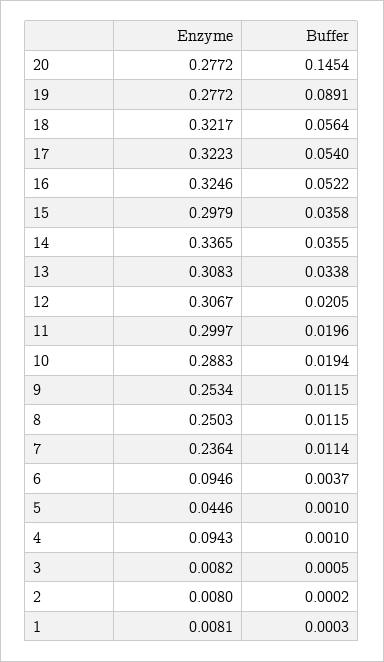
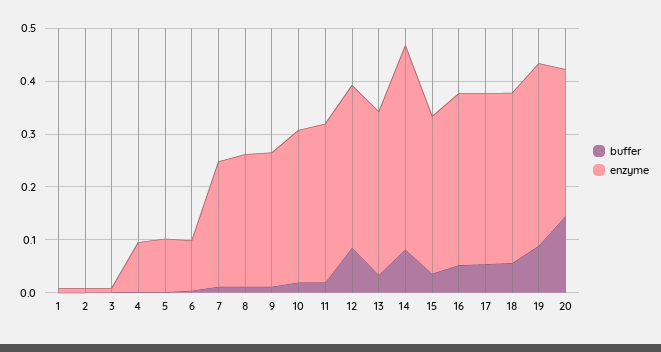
Enzyme, 19: 0.2772 -> 0.34
Enzyme, 14: 0.3365 -> 0.38
Buffer, 14: 0.0355 -> 0.08
Buffer, 12: 0.0205 -> 0.08
Enzyme, 5: 0.0446 -> 0.1

